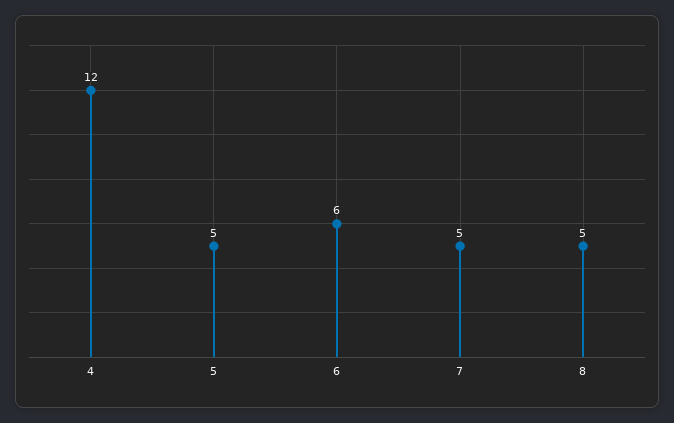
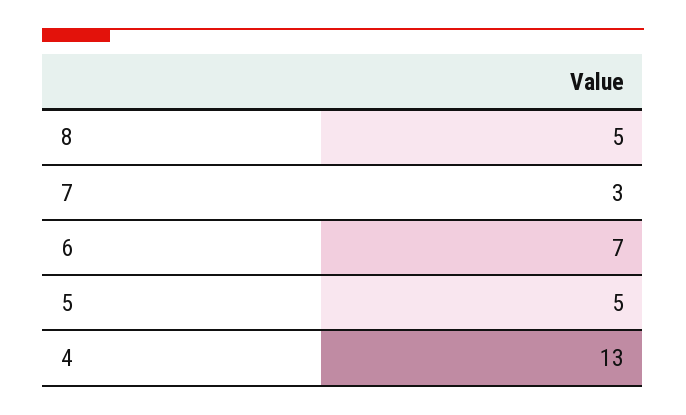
4: 12 -> 13
6: 6 -> 7
7: 5 -> 3

